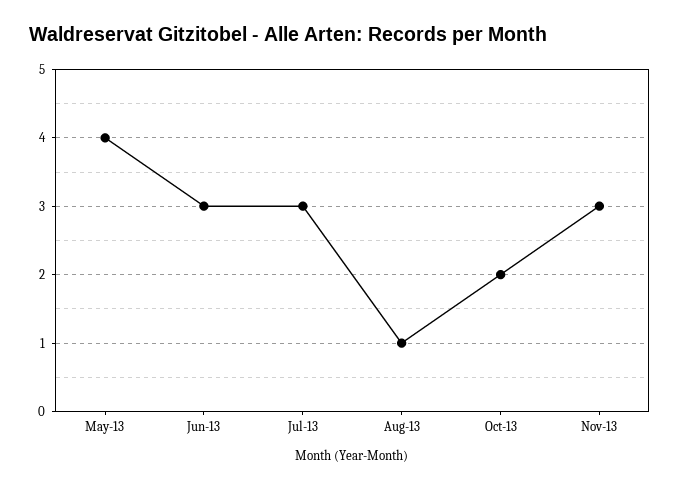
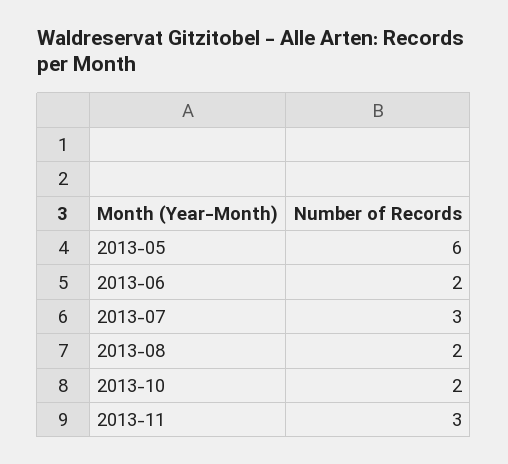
May-13: 4 -> 6
Jun-13: 3 -> 2
Aug-13: 1 -> 2

